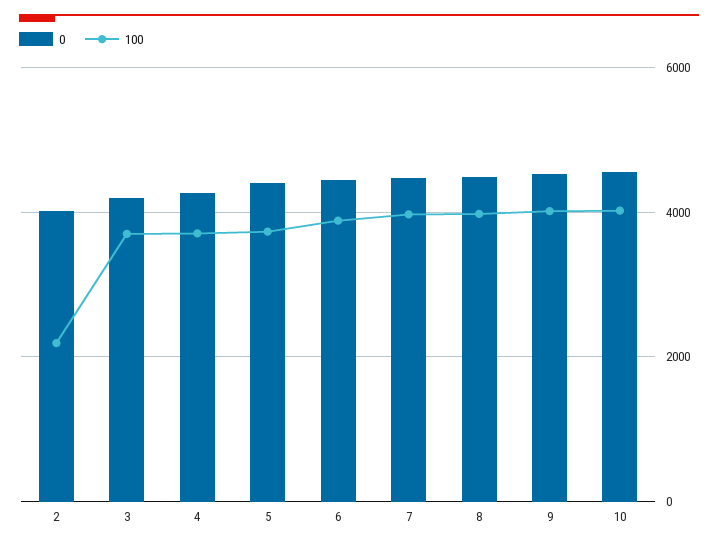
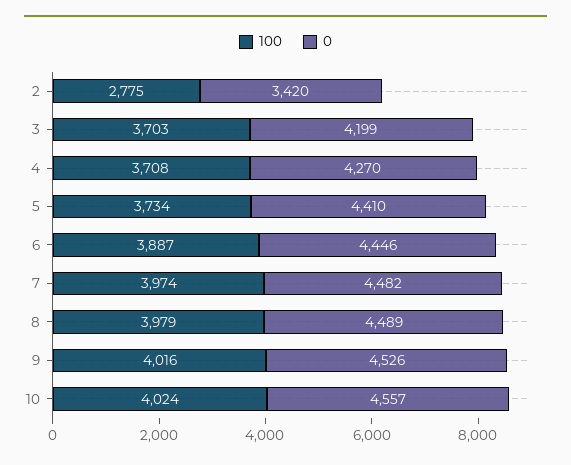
0, 2: 4000 -> 3420
100, 2: 2200 -> 2775

